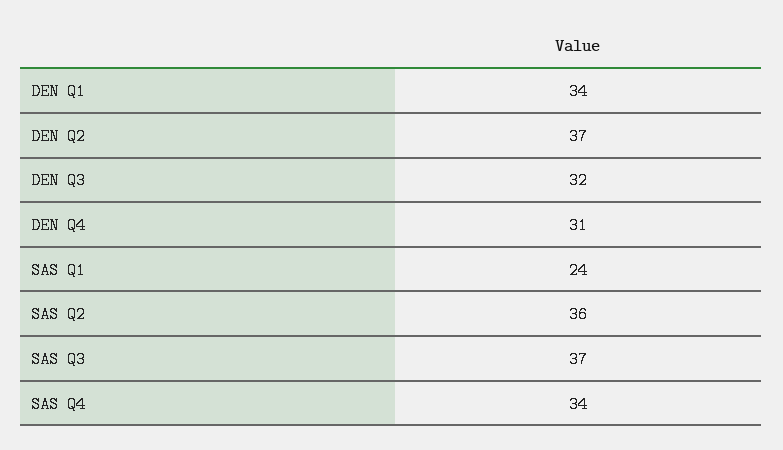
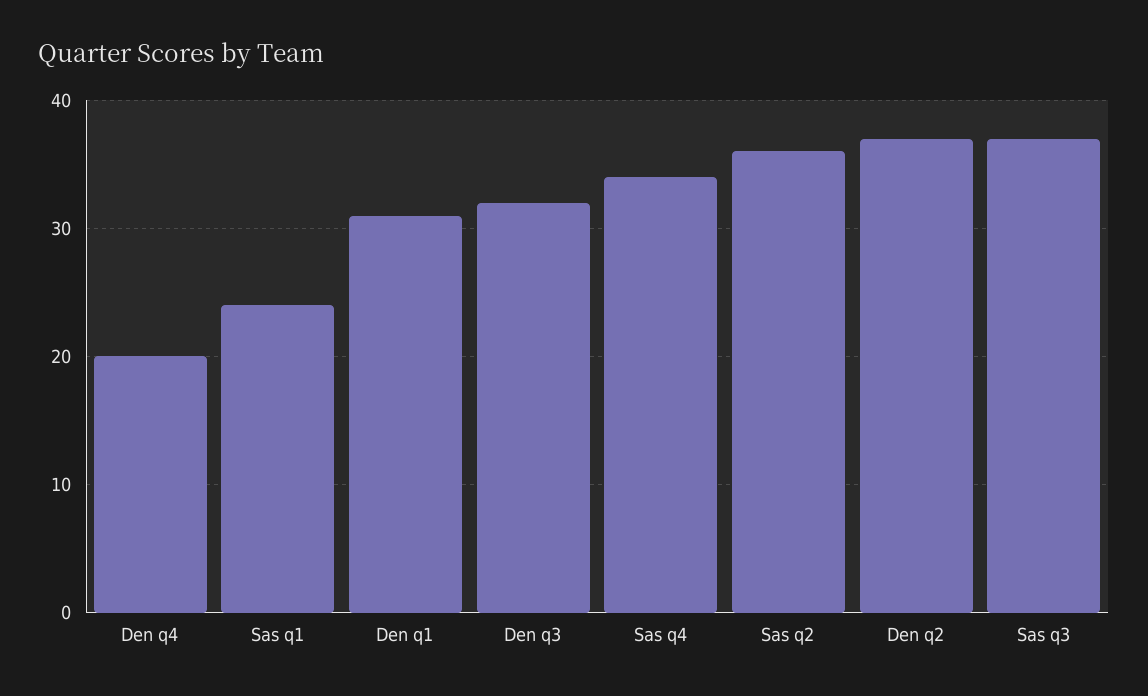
DEN Q1: 34 -> 31
DEN Q4: 31 -> 20

